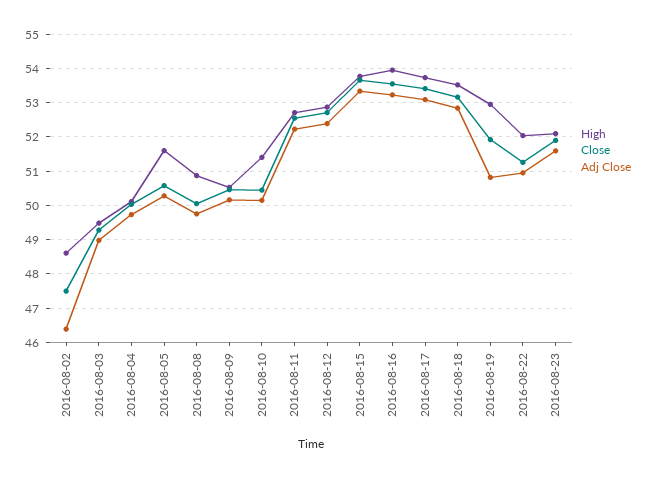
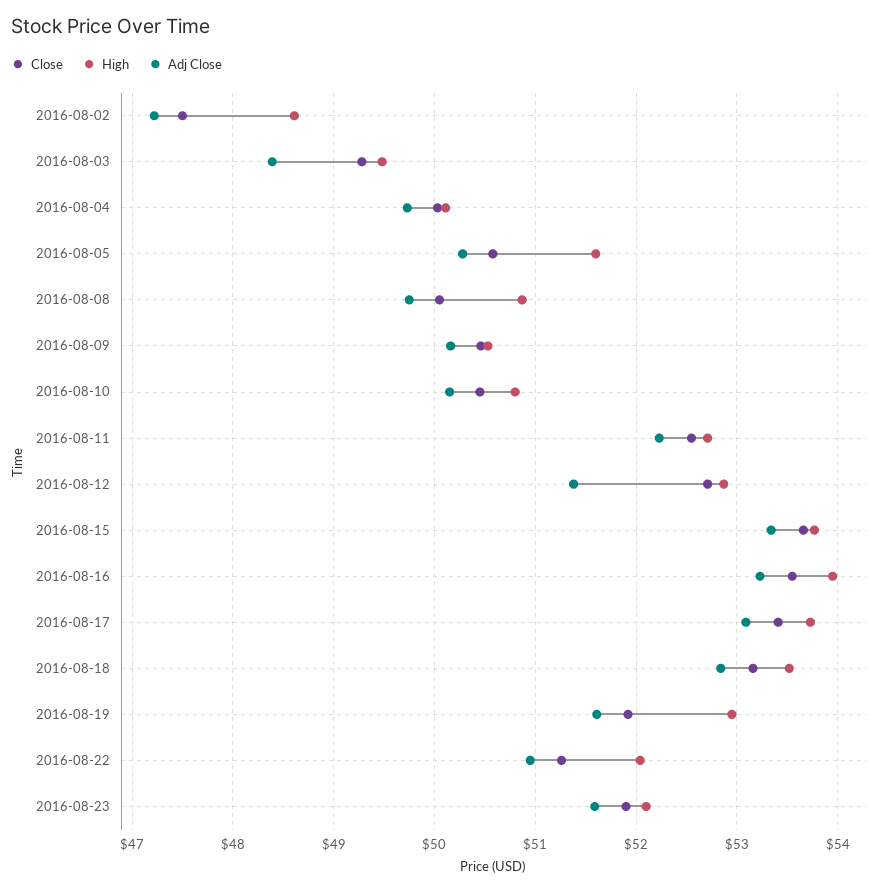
Adj Close, 2016-08-02: 46.4 -> 47.2
Adj Close, 2016-08-03: 49 -> 48.4
High, 2016-08-10: 51.4 -> 50.8
Adj Close, 2016-08-12: 52.4 -> 51.4
Adj Close, 2016-08-19: 50.8 -> 51.6

